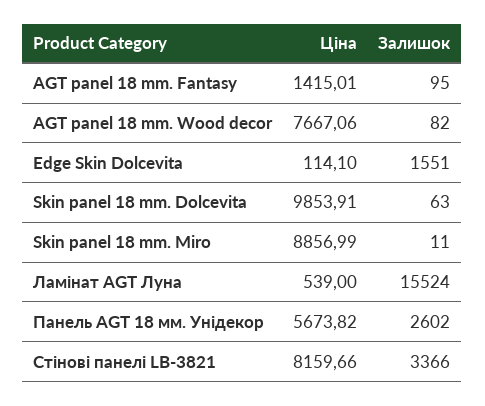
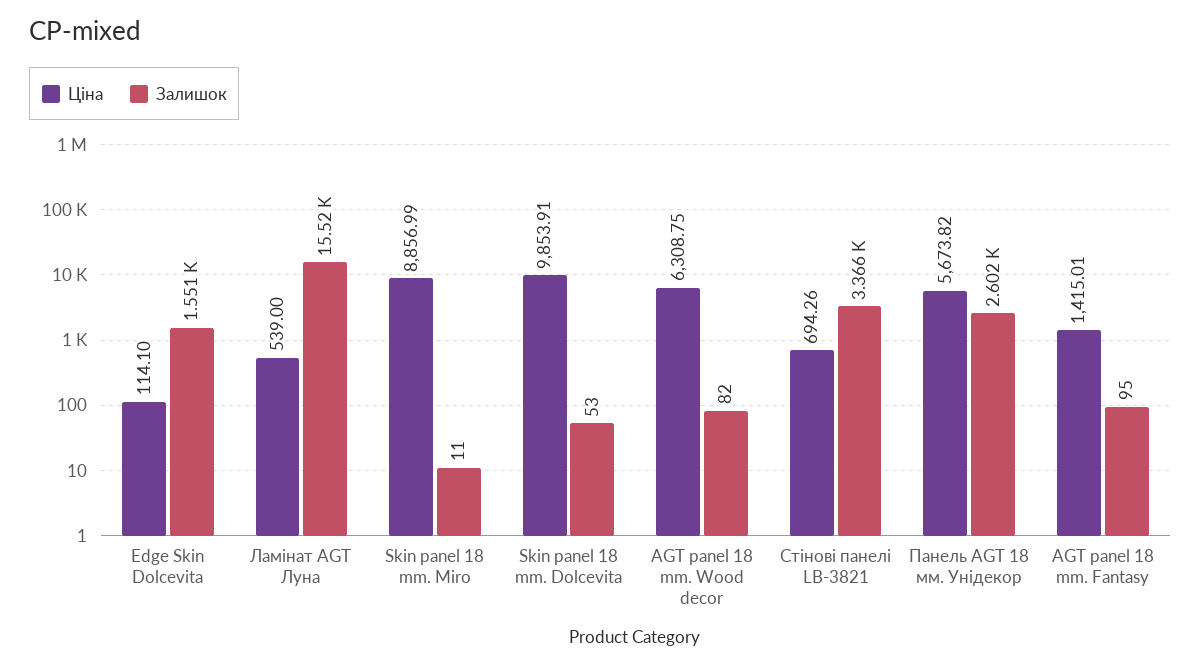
Ціна, AGT panel 18 mm. Wood decor: 7667.06 -> 6308.75
Залишок, Skin panel 18 mm. Dolcevita: 63 -> 53
Ціна, Стінові панелі LB-3821: 8159.66 -> 694.26

